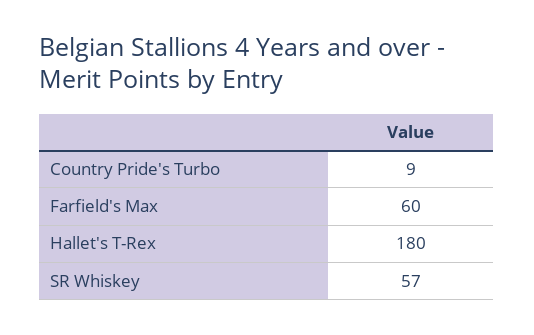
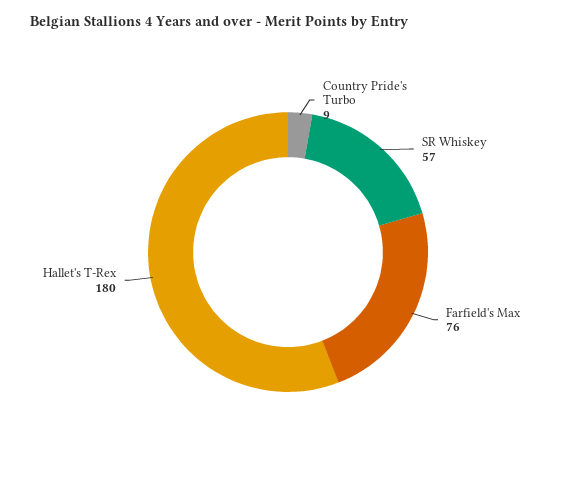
Farfield's Max: 60 -> 76

